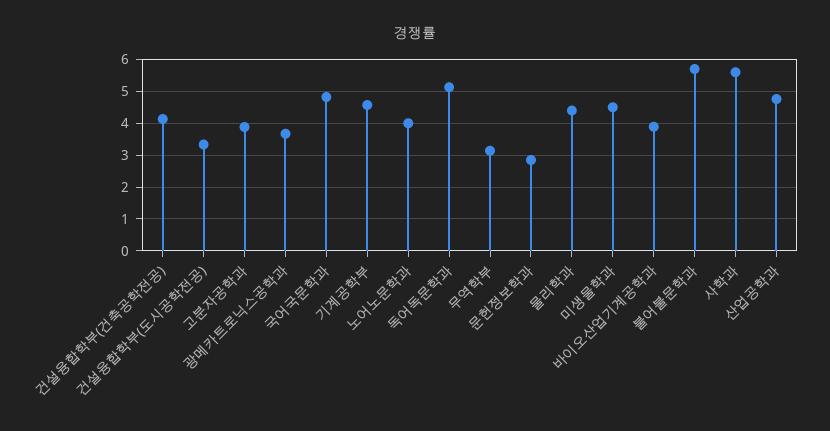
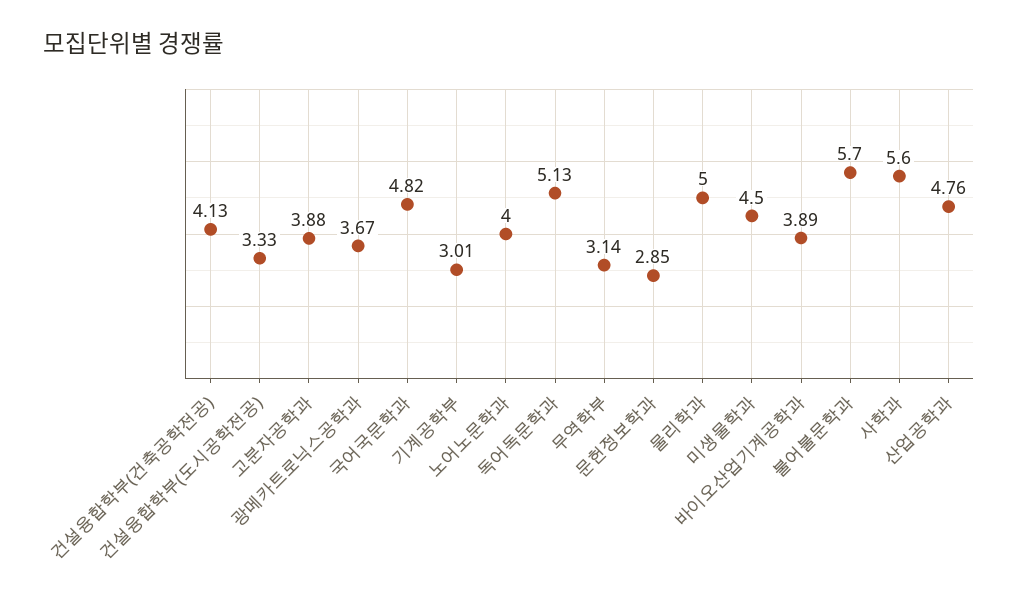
기계공학부: 4.6 -> 3.01
물리학과: 4.4 -> 5

